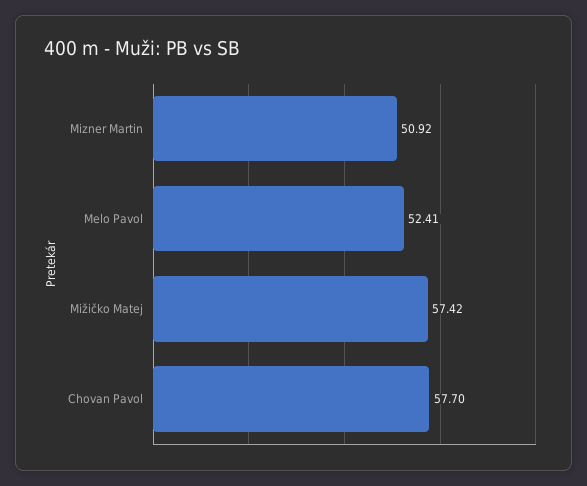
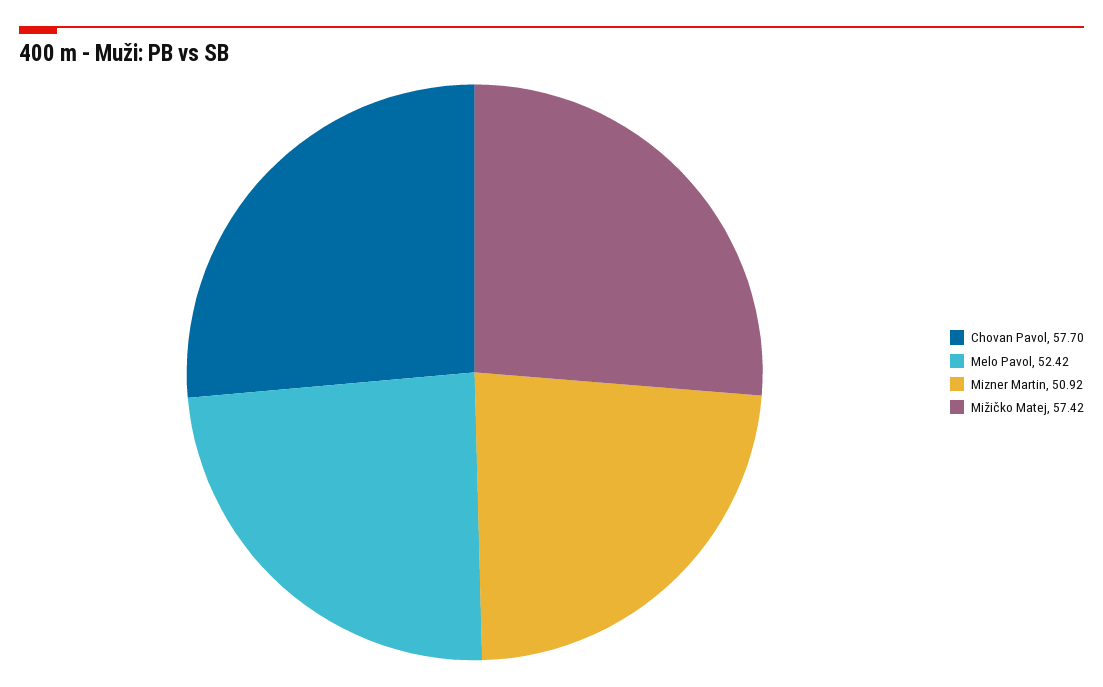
Melo Pavol: 52.41 -> 52.42

